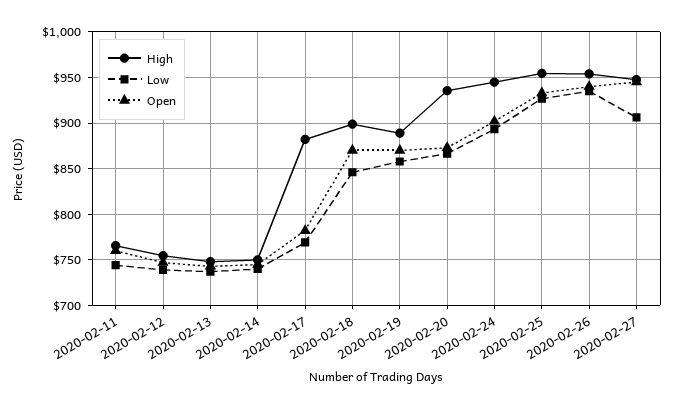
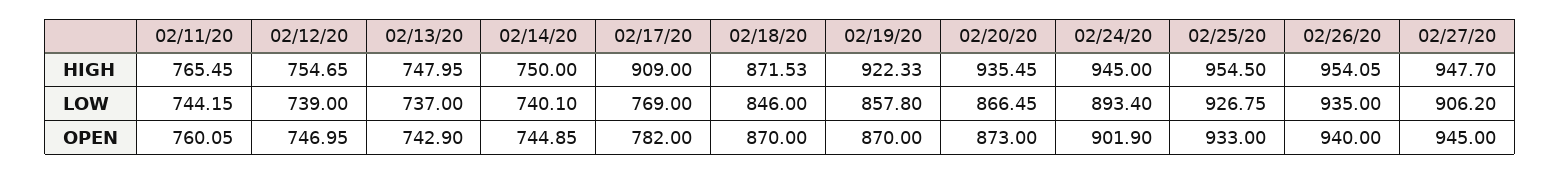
High, 2020-02-17: 880 -> 909
High, 2020-02-18: 900 -> 871.53
High, 2020-02-19: 890 -> 922.33

